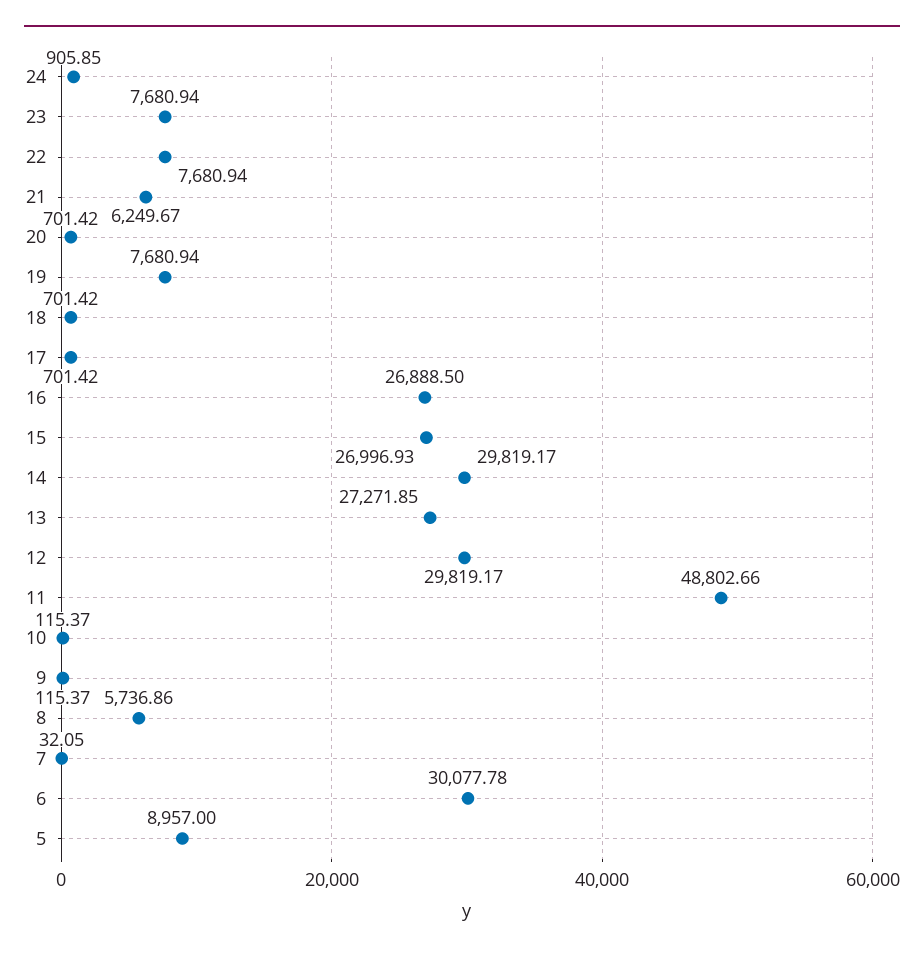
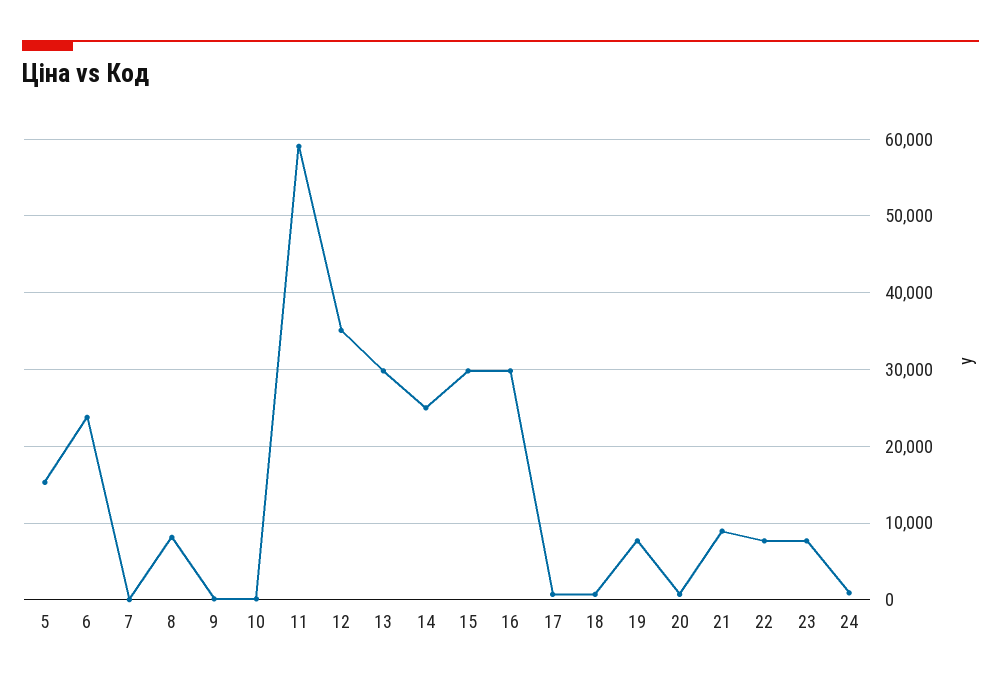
21: 6249.67 -> 9000
16: 26888.5 -> 30000
15: 26996.93 -> 30000
14: 29819.17 -> 25000
13: 27271.85 -> 30000
12: 29819.17 -> 35000
11: 48802.66 -> 59000
8: 5736.86 -> 8000
6: 30077.78 -> 24000
5: 8957 -> 15000

